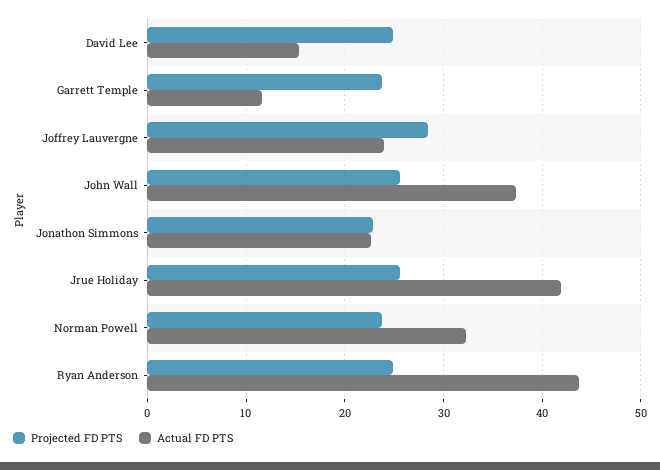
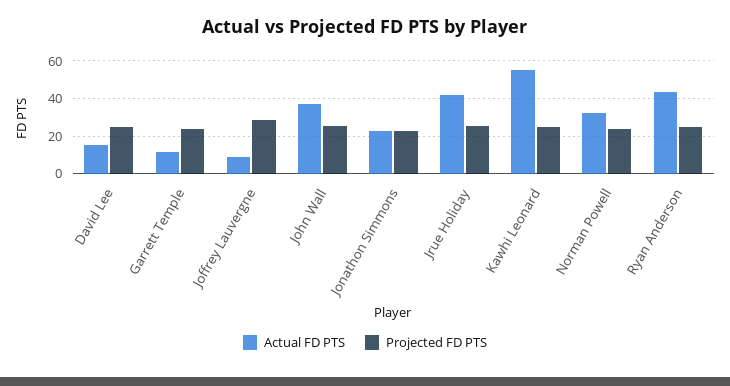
Actual FD PTS, Joffrey Lauvergne: 24 -> 10
Actual FD PTS, Kawhi Leonard: none -> 55
Projected FD PTS, Kawhi Leonard: none -> 25

